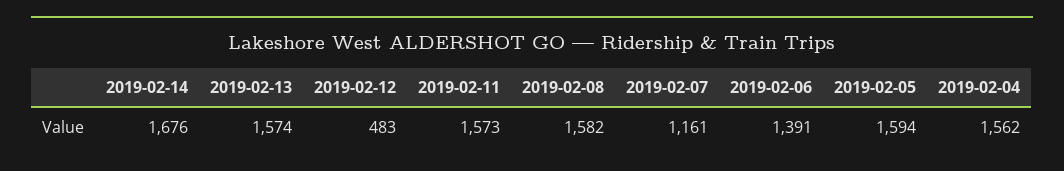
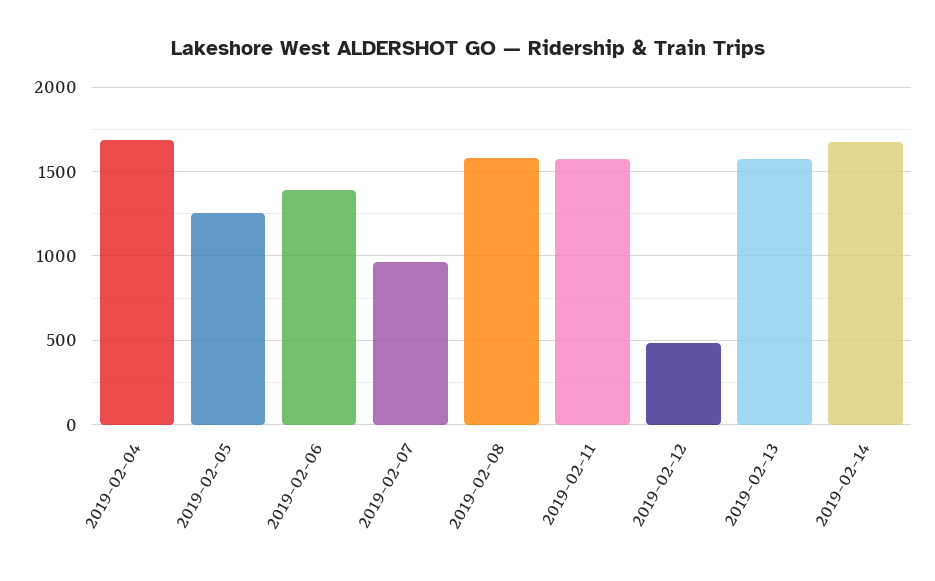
2019-02-07: 1161 -> 950
2019-02-05: 1594 -> 1250
2019-02-04: 1562 -> 1700

